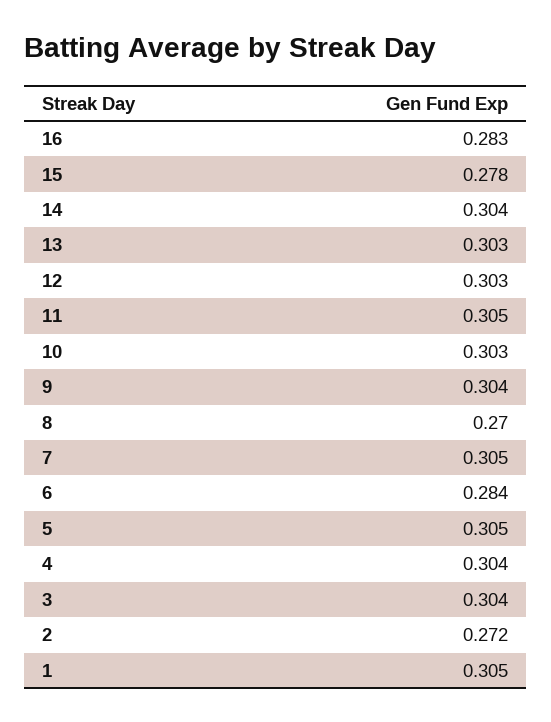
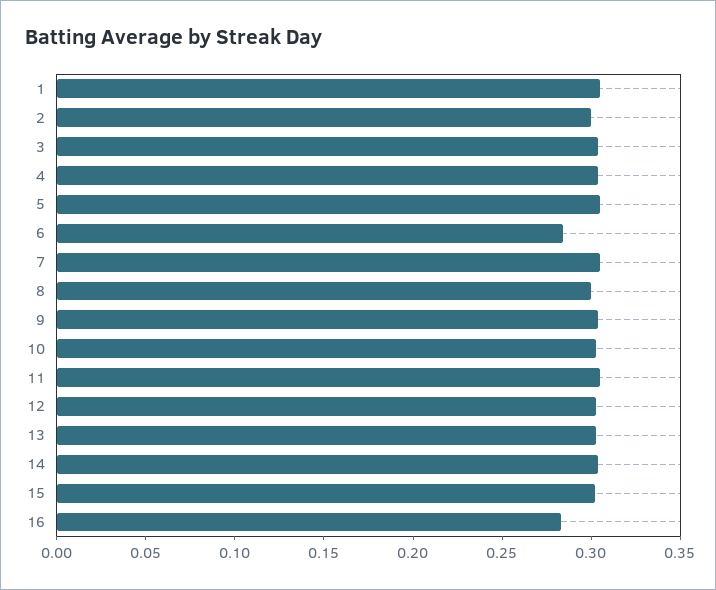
15: 0.278 -> 0.3
8: 0.27 -> 0.3
2: 0.272 -> 0.3

